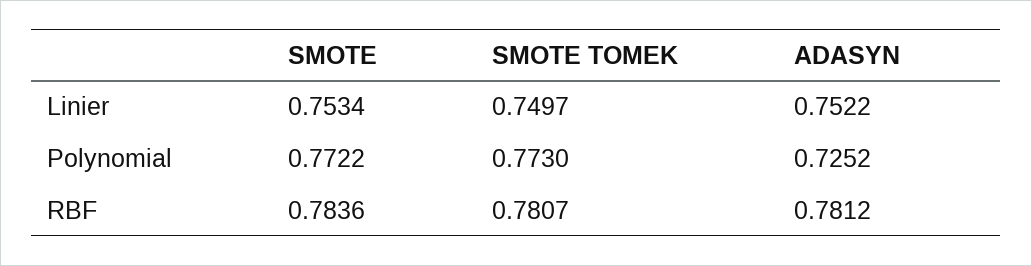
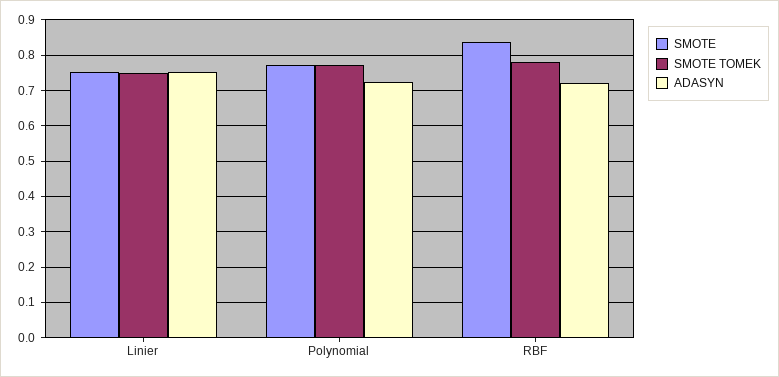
SMOTE, RBF: 0.7836 -> 0.84
ADASYN, RBF: 0.7812 -> 0.72

